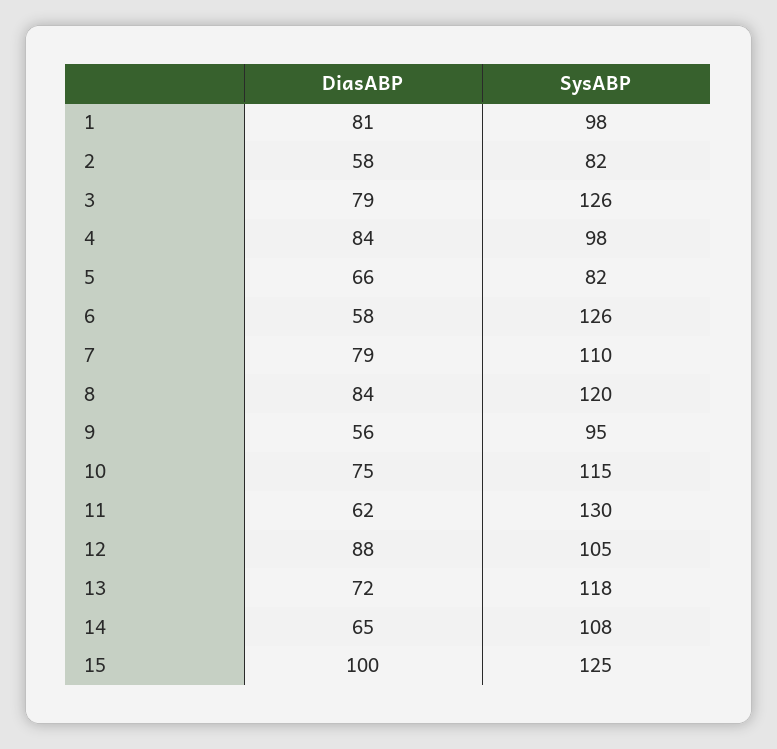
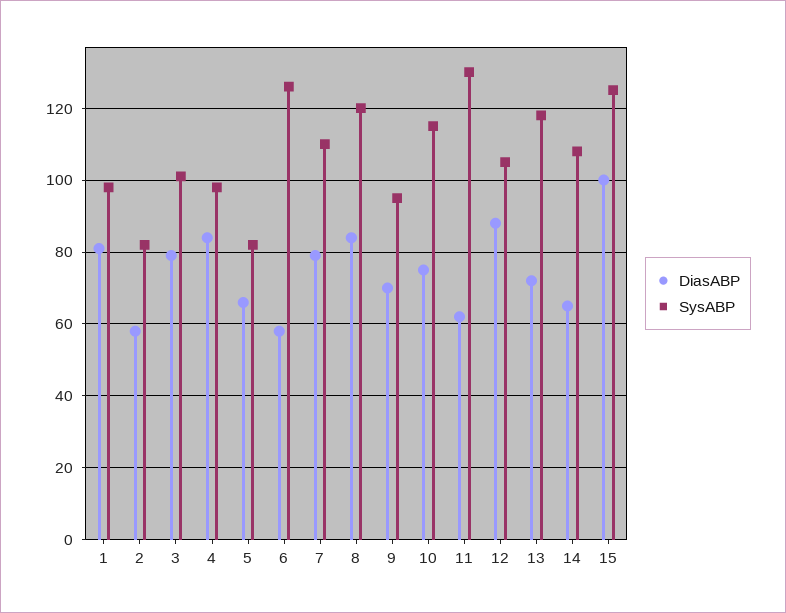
SysABP, 3: 126 -> 100
DiasABP, 9: 56 -> 70

